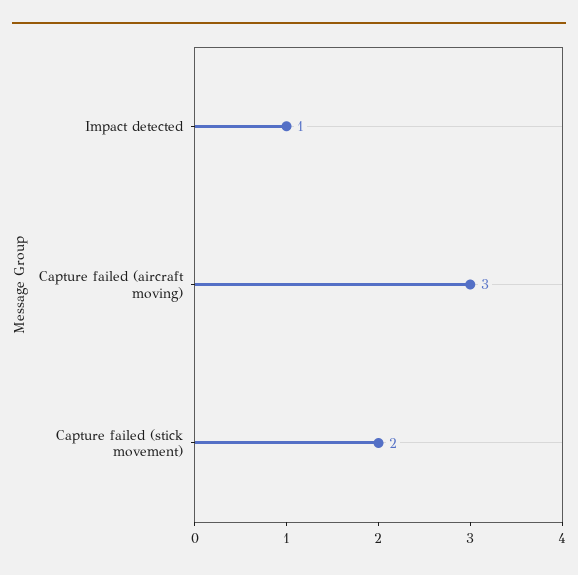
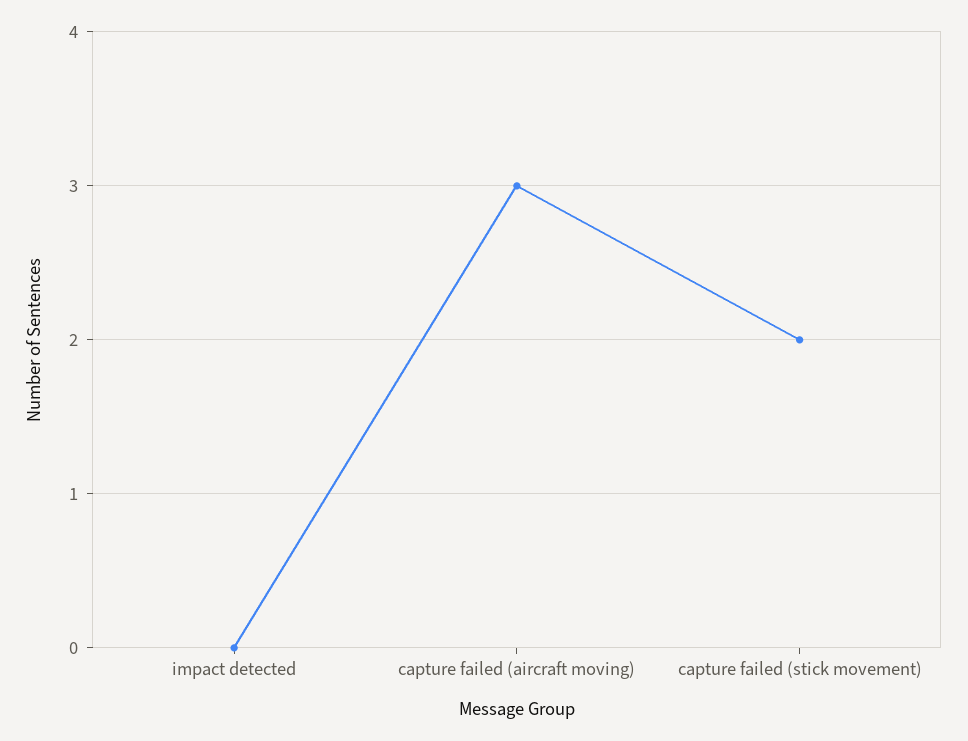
Impact detected: 1 -> 0

